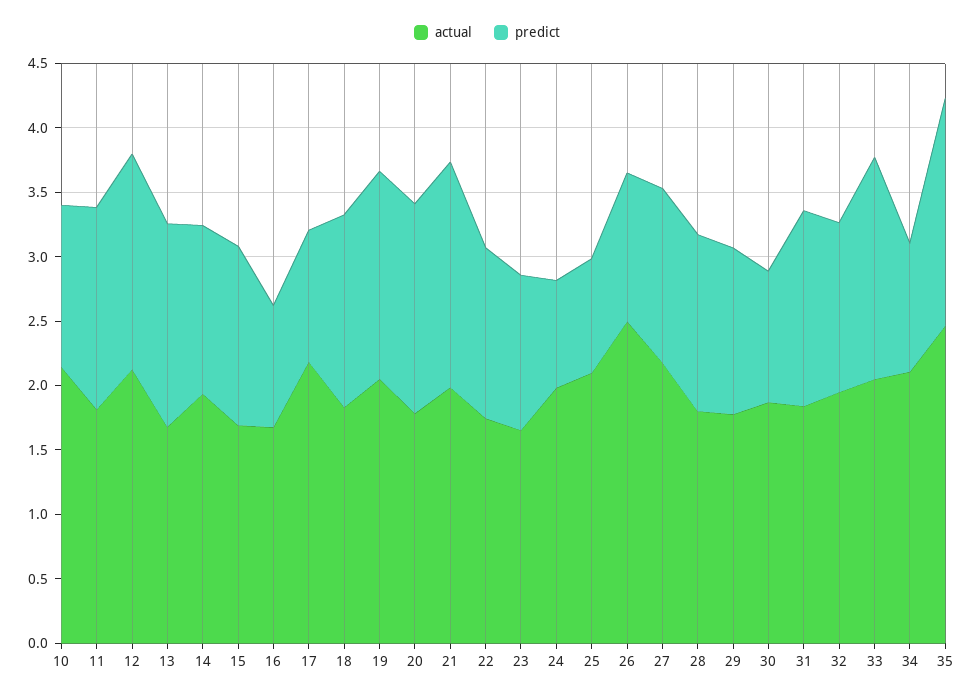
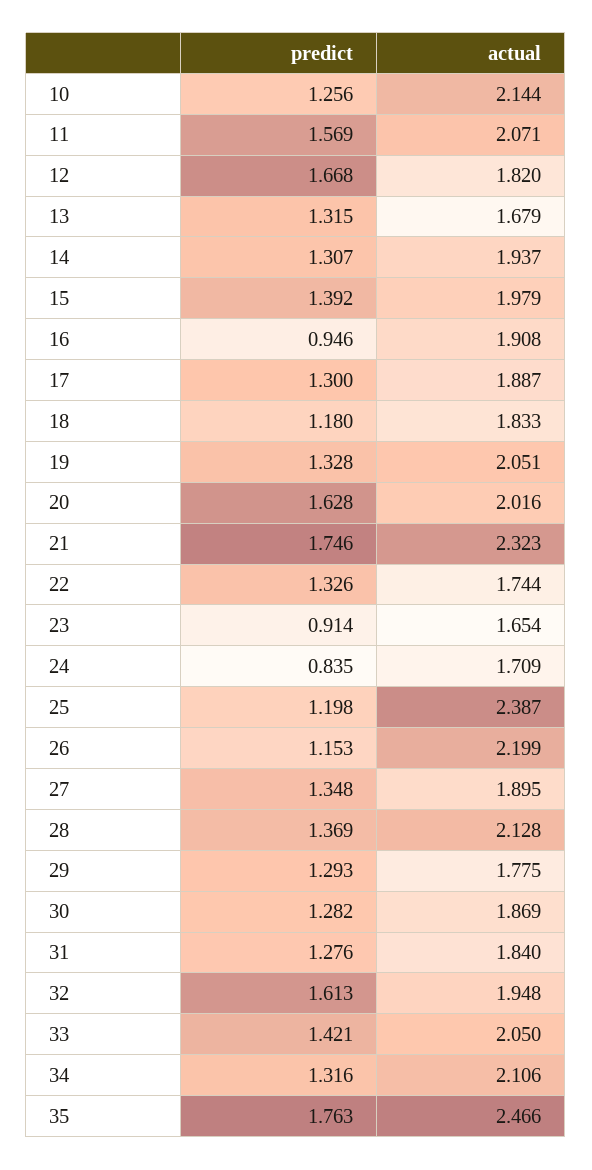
actual, 11: 1.8 -> 2.071
actual, 12: 2.1 -> 1.82
predict, 13: 1.6 -> 1.315
actual, 15: 1.7 -> 1.979
actual, 16: 1.7 -> 1.908
actual, 17: 2.2 -> 1.887
predict, 17: 1 -> 1.3
predict, 18: 1.5 -> 1.18
predict, 19: 1.6 -> 1.328
actual, 20: 1.8 -> 2.016
actual, 21: 2 -> 2.323
predict, 23: 1.2 -> 0.914
actual, 24: 2 -> 1.709
actual, 25: 2.1 -> 2.387
predict, 25: 0.9 -> 1.198
actual, 26: 2.5 -> 2.199
actual, 27: 2.2 -> 1.895
actual, 28: 1.8 -> 2.128
predict, 30: 1 -> 1.282
predict, 31: 1.5 -> 1.276
predict, 32: 1.3 -> 1.613
predict, 33: 1.7 -> 1.421
predict, 34: 1 -> 1.316

